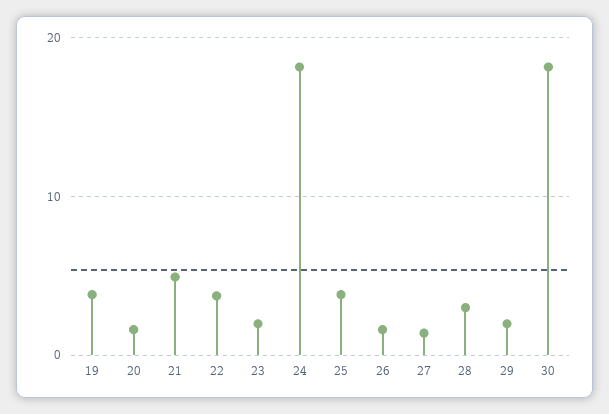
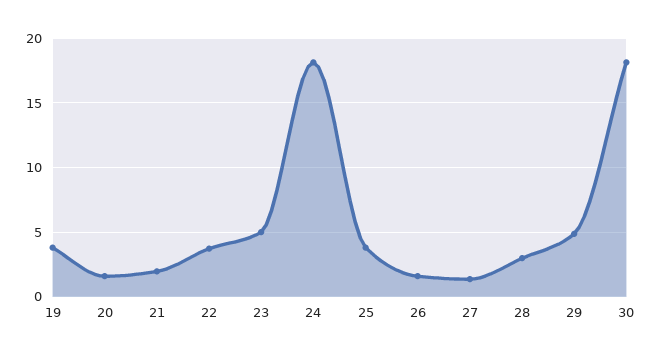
21: 5 -> 2
23: 2 -> 5
29: 2 -> 5

